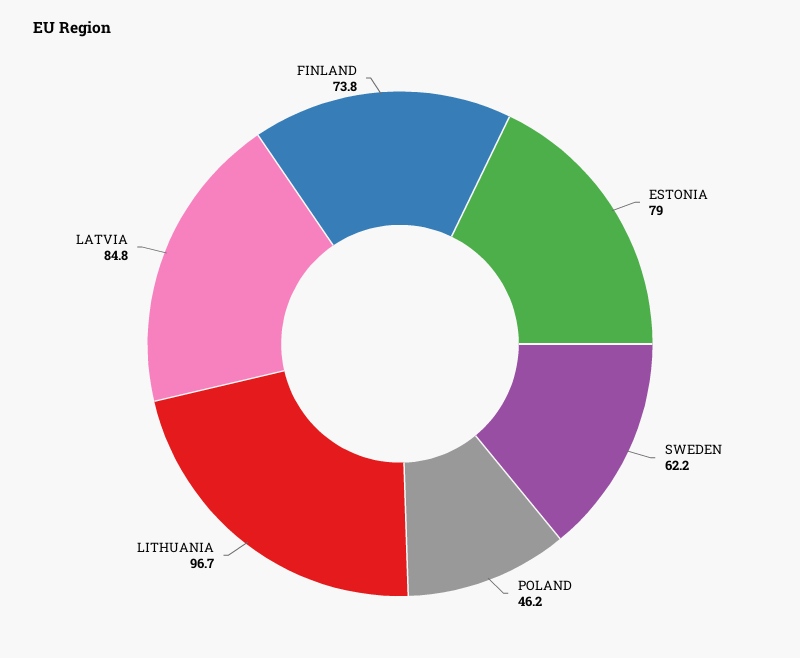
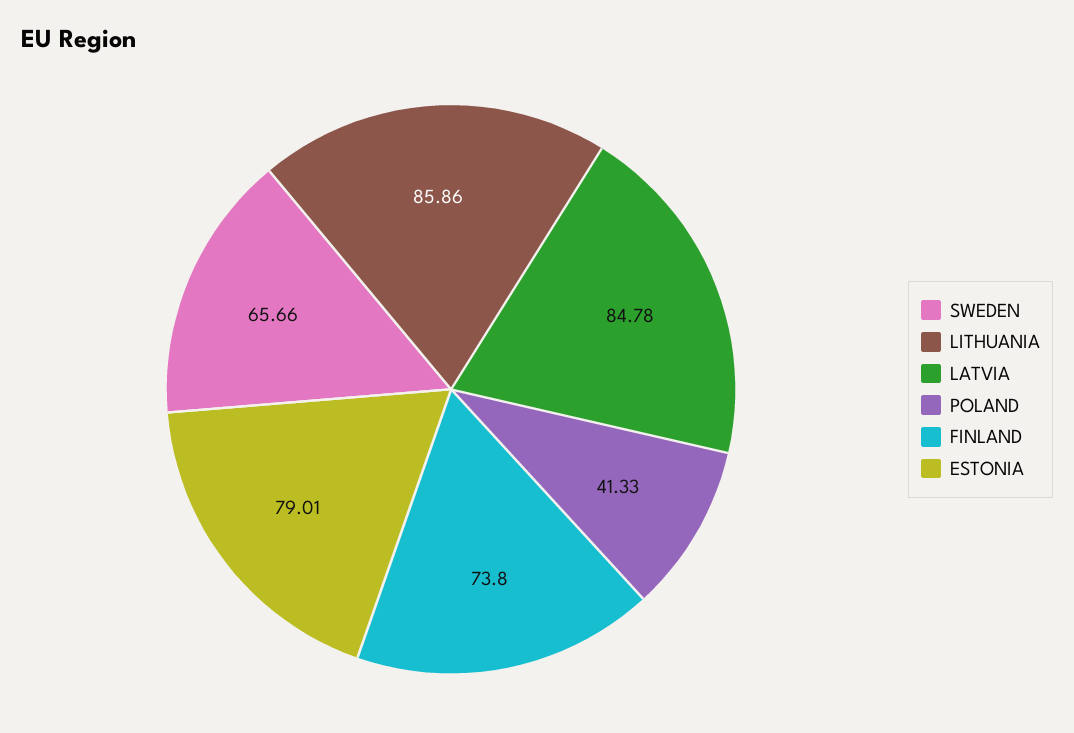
SWEDEN: 62.2 -> 65.66
POLAND: 46.2 -> 41.33
LITHUANIA: 96.7 -> 85.86

